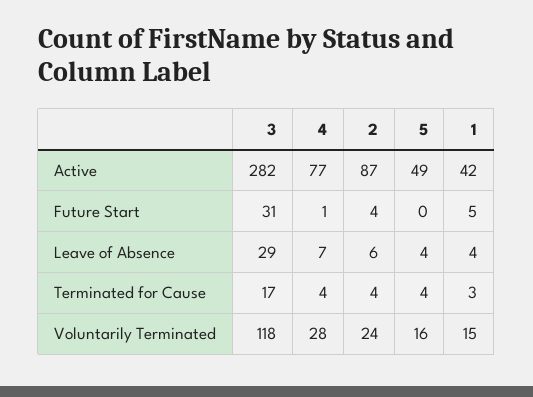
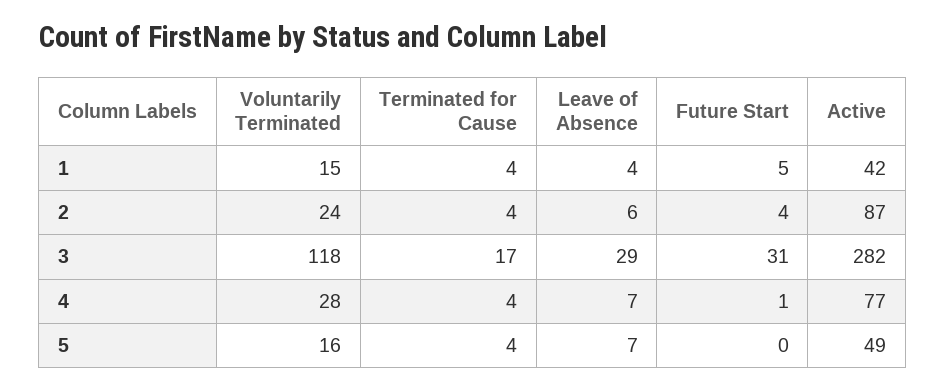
5, Leave of Absence: 4 -> 7
1, Terminated for Cause: 3 -> 4

